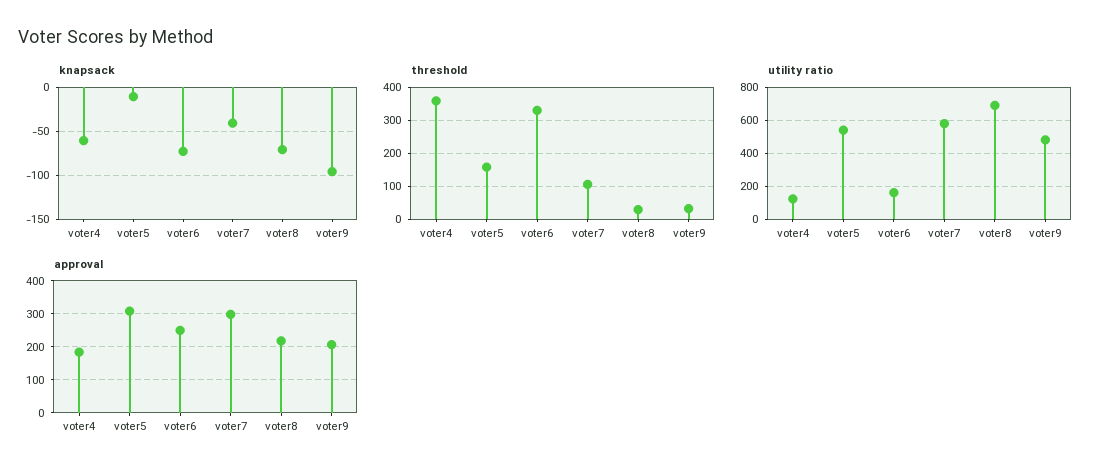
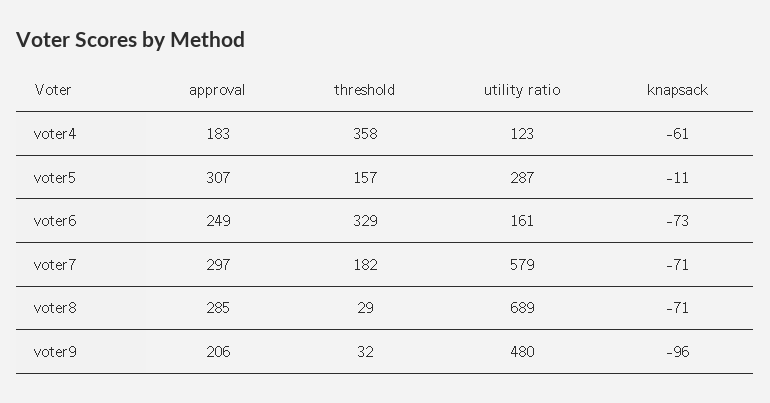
knapsack, voter7: -40 -> -71
threshold, voter7: 100 -> 182
utility ratio, voter5: 550 -> 287
approval, voter8: 220 -> 285

